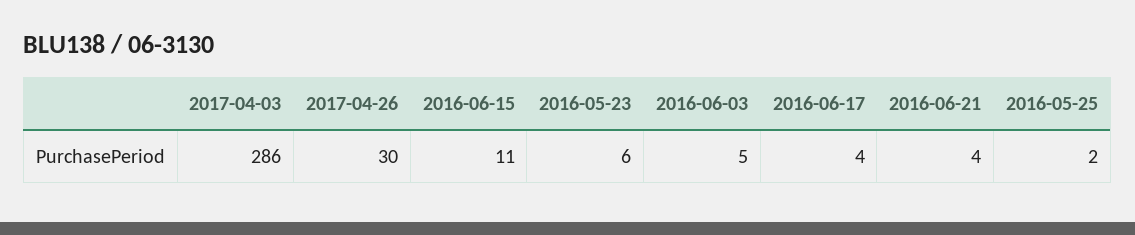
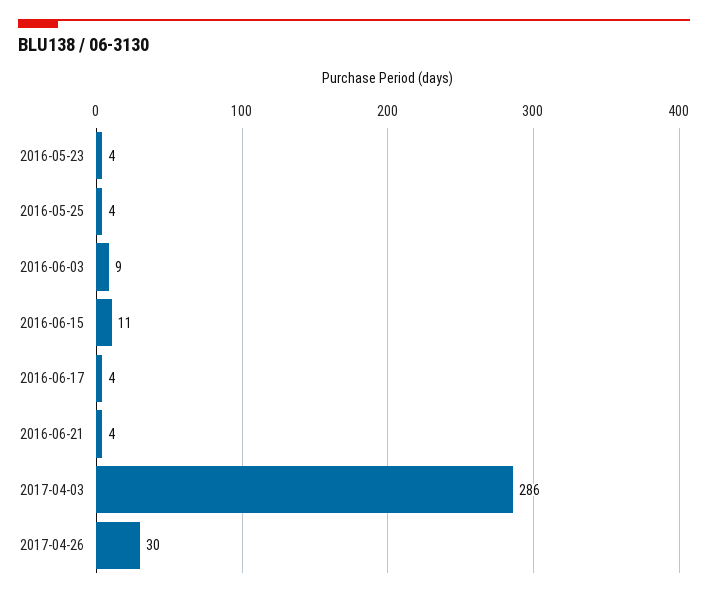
2016-05-23: 6 -> 4
2016-06-03: 5 -> 9
2016-05-25: 2 -> 4

